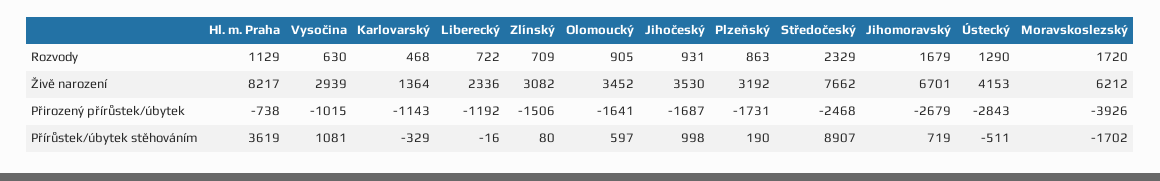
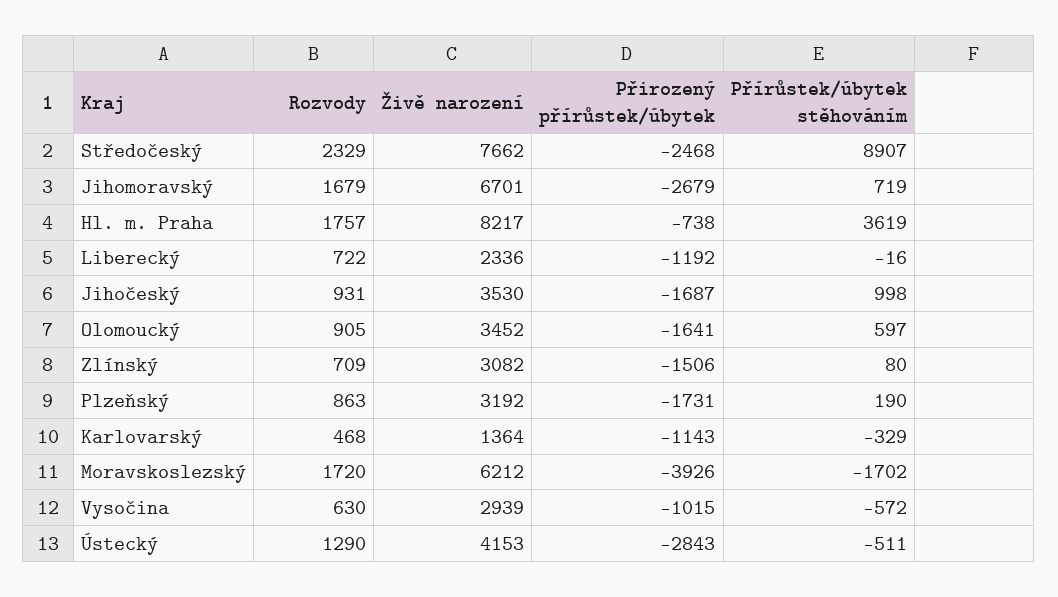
Hl. m. Praha, Rozvody: 1129 -> 1757
Vysočina, Přírůstek/úbytek stěhováním: 1081 -> -572

